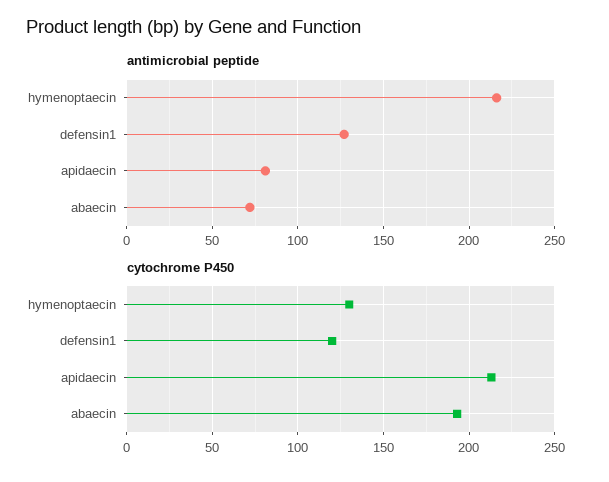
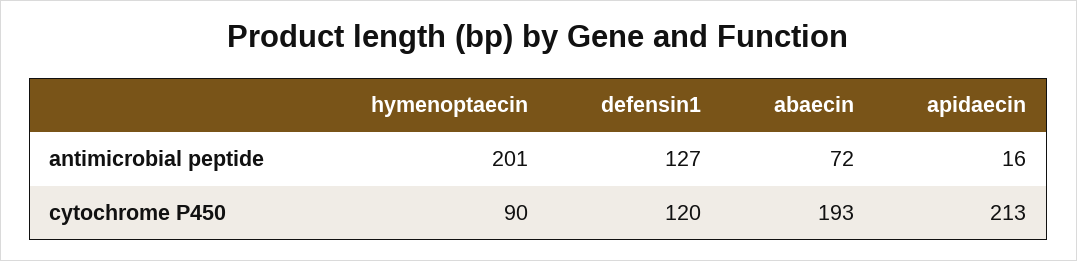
antimicrobial peptide, hymenoptaecin: 215 -> 201
antimicrobial peptide, apidaecin: 80 -> 16
cytochrome P450, hymenoptaecin: 130 -> 90

